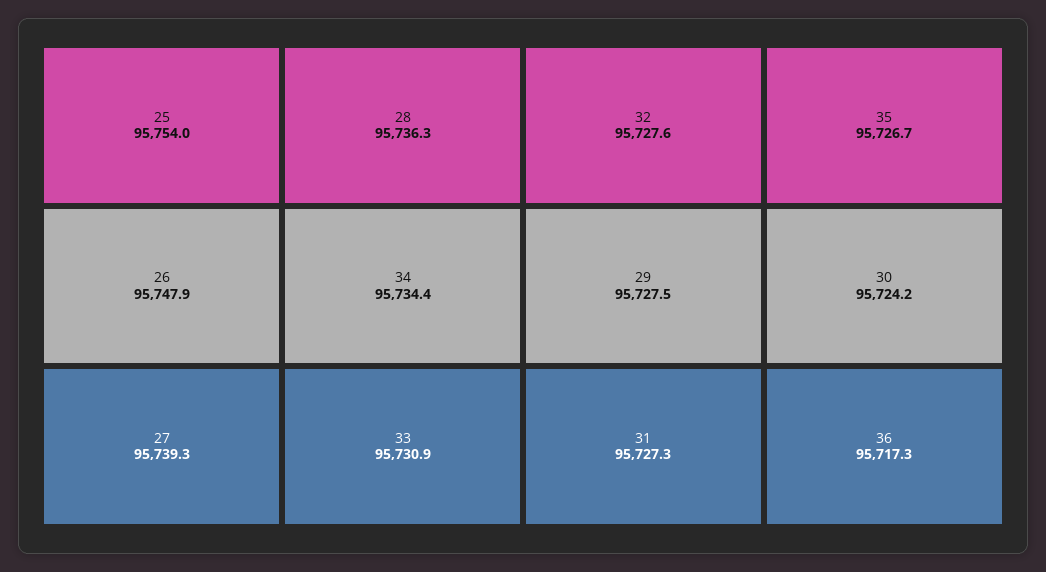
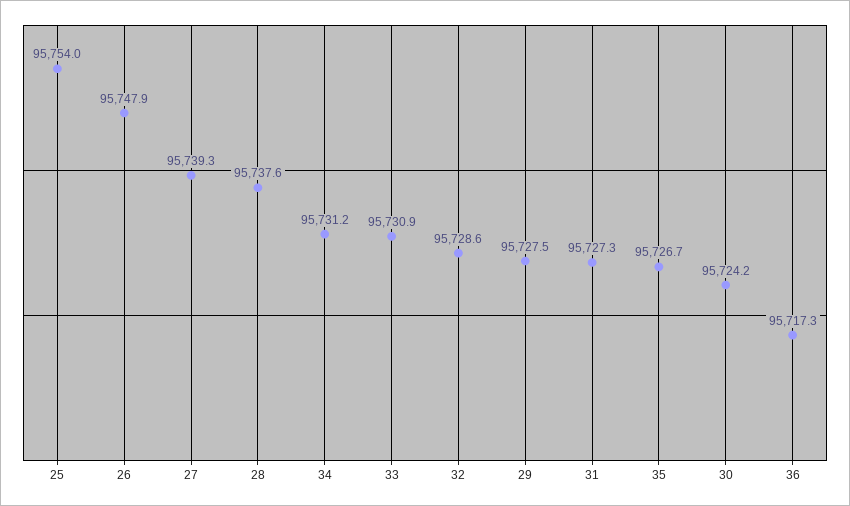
28: 95736.3 -> 95737.6
34: 95734.4 -> 95731.2
32: 95727.6 -> 95728.6

